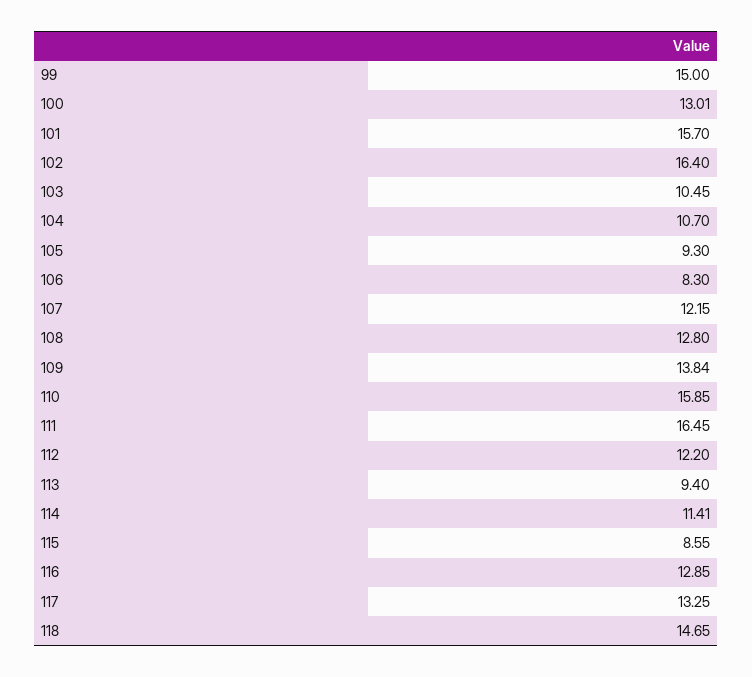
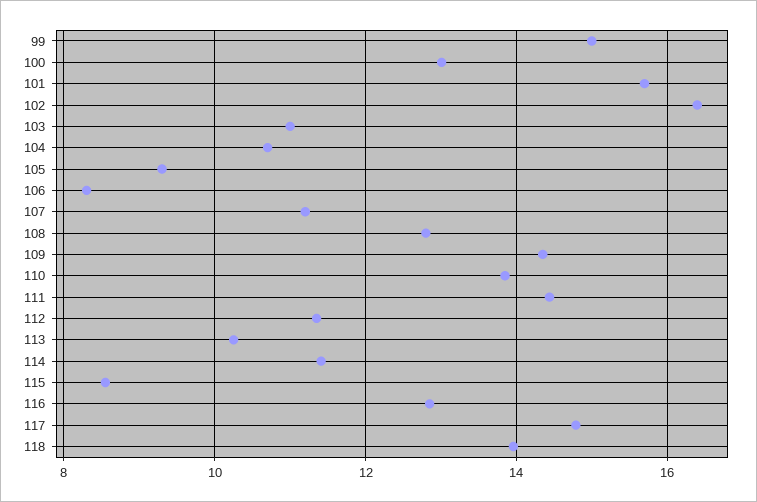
103: 10.45 -> 11
107: 12.15 -> 11.2
109: 13.84 -> 14.4
110: 15.85 -> 13.8
111: 16.45 -> 14.4
112: 12.2 -> 11.4
113: 9.4 -> 10.2
117: 13.25 -> 14.8
118: 14.65 -> 14

